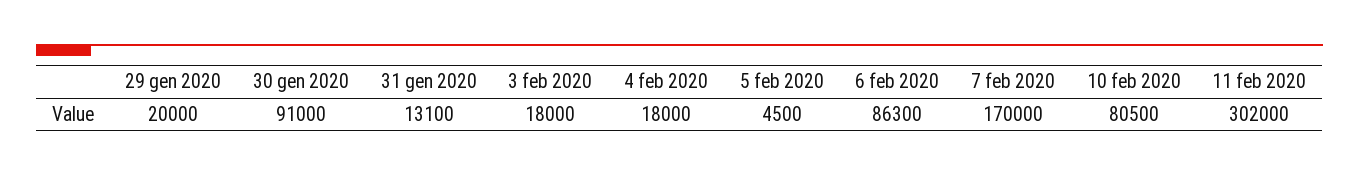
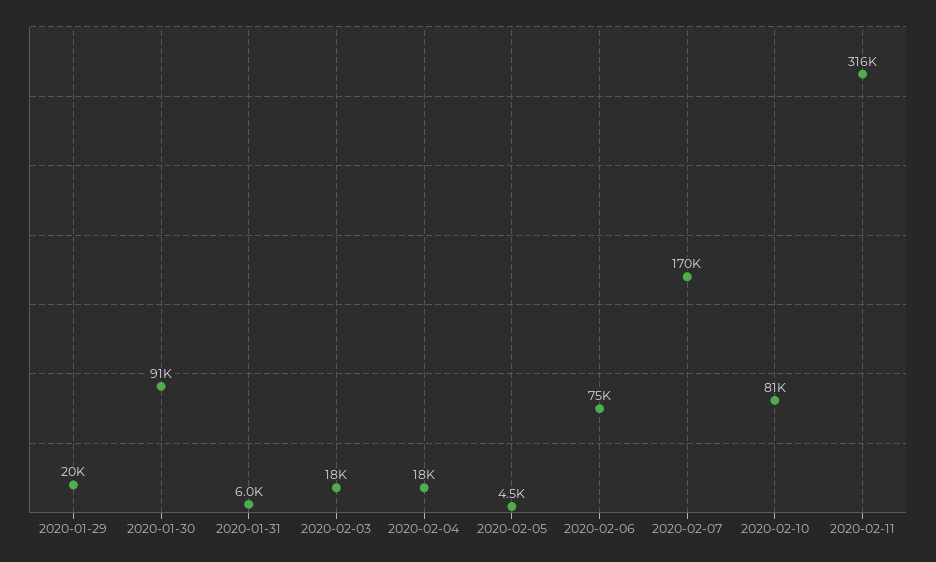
31 gen 2020: 13100 -> 6000
6 feb 2020: 86300 -> 75000
11 feb 2020: 302000 -> 316000

